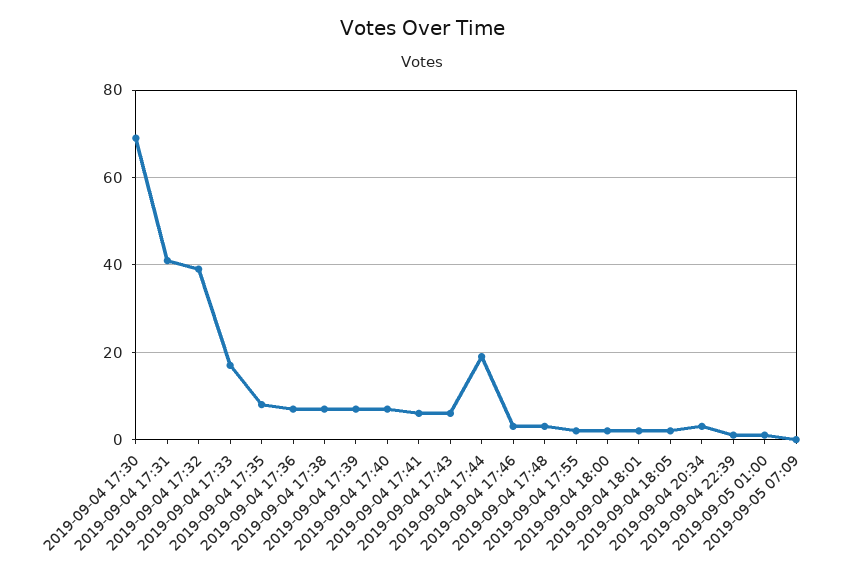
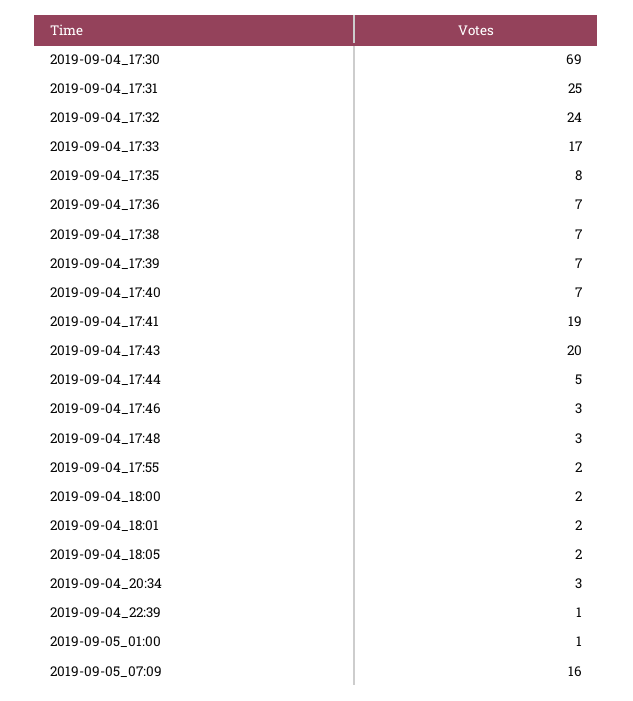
2019-09-04 17:31: 40 -> 25
2019-09-04 17:32: 40 -> 24
2019-09-04 17:41: 5 -> 19
2019-09-04 17:43: 5 -> 20
2019-09-04 17:44: 20 -> 5
2019-09-05 07:09: 0 -> 16

